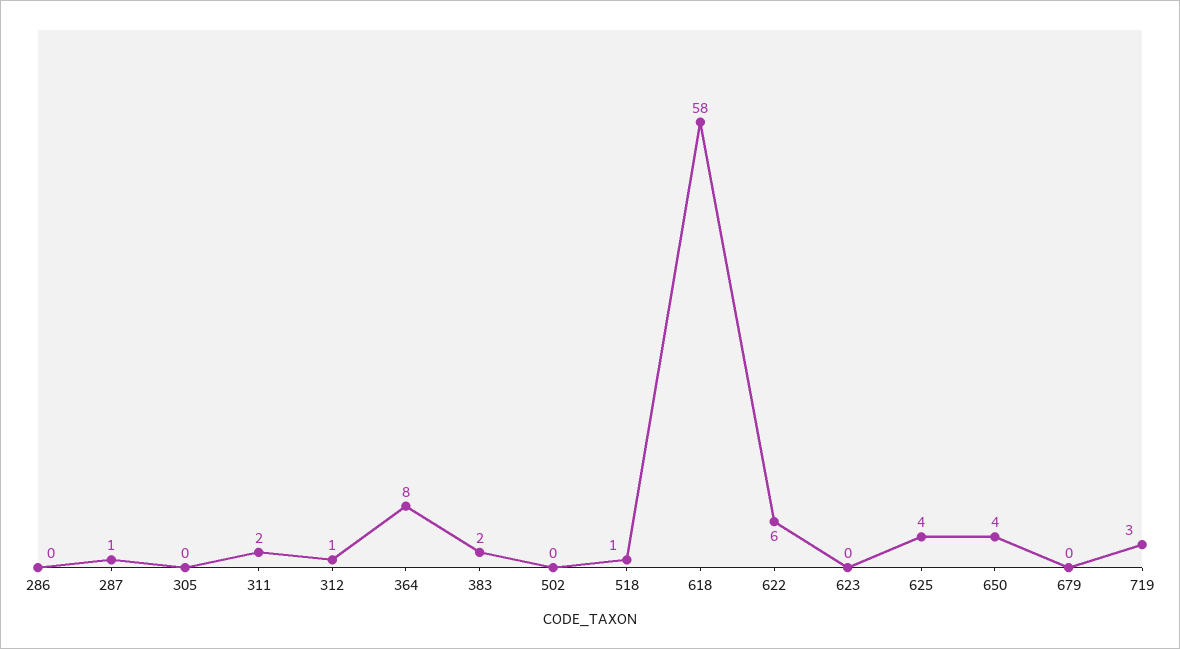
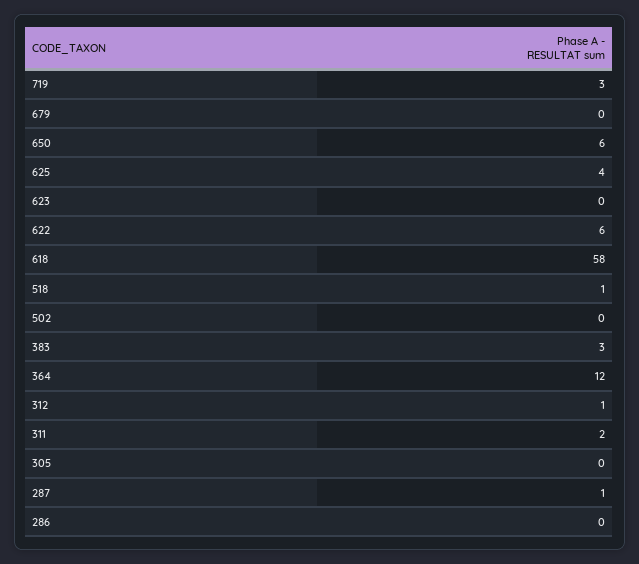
364: 8 -> 12
383: 2 -> 3
650: 4 -> 6

